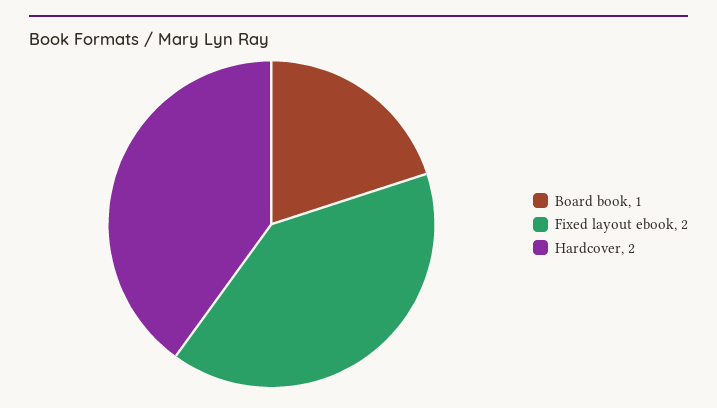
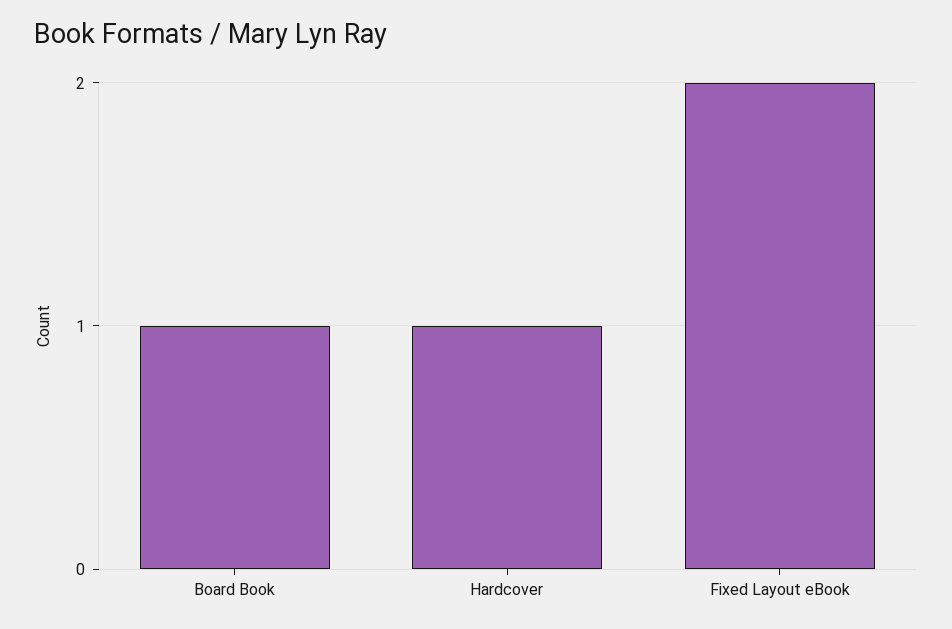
Hardcover: 2 -> 1

